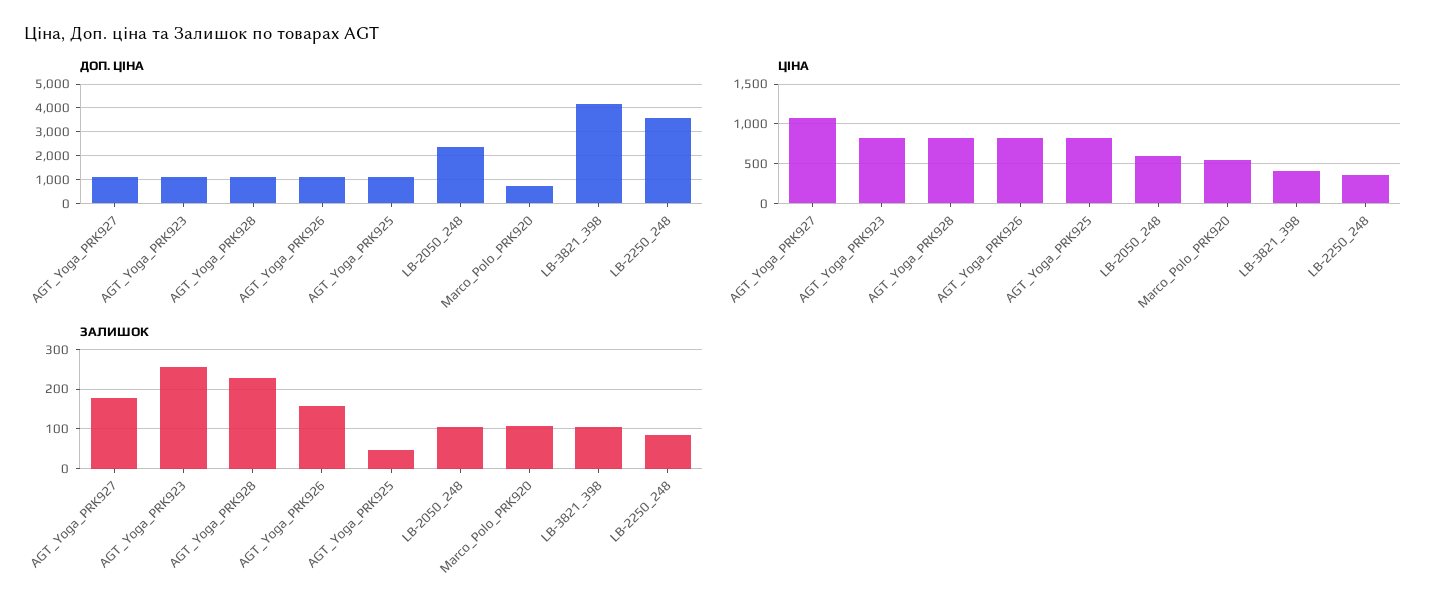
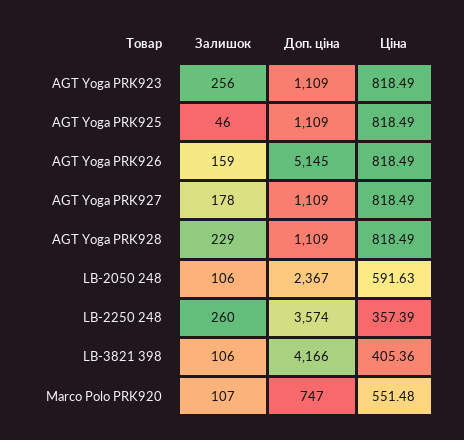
ДОП. ЦІНА, AGT_Yoga_PRK926: 1000 -> 5145
ЦІНА, AGT_Yoga_PRK927: 1100 -> 818.49
ЗАЛИШОК, LB-2250_248: 80 -> 260

